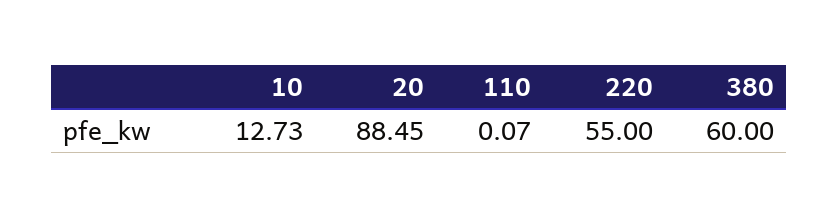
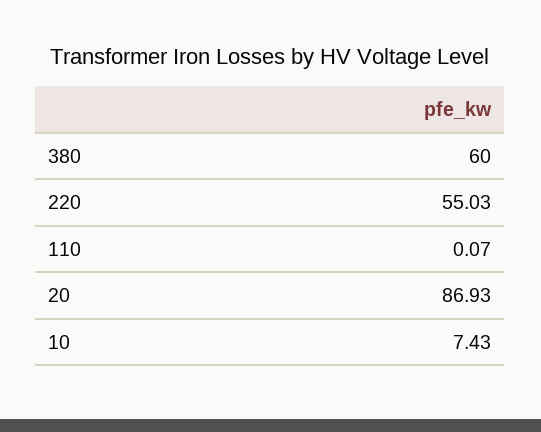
10: 12.73 -> 7.43
20: 88.45 -> 86.93
220: 55 -> 55.03

